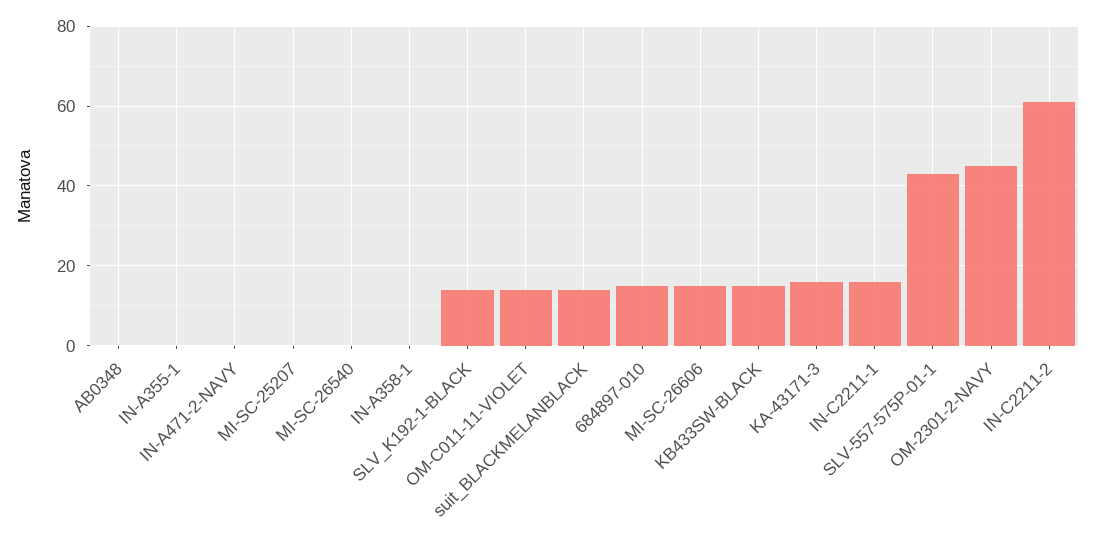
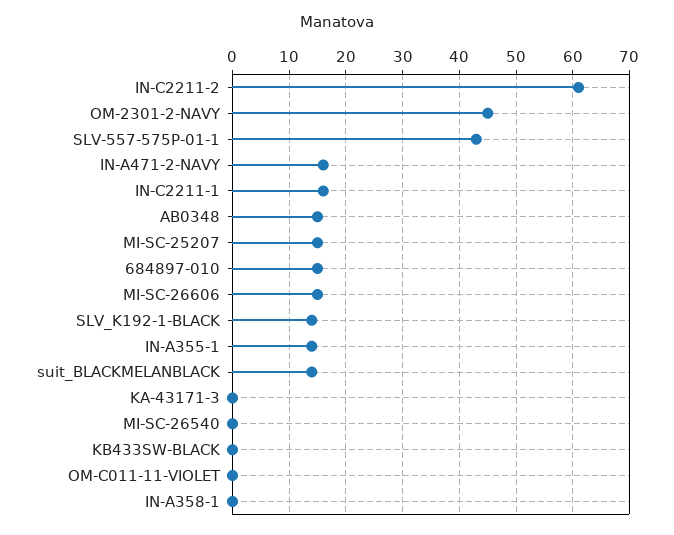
AB0348: 0 -> 15
IN-A355-1: 0 -> 15
IN-A471-2-NAVY: 0 -> 15
MI-SC-25207: 0 -> 15
OM-C011-11-VIOLET: 15 -> 0
KB433SW-BLACK: 15 -> 0
KA-43171-3: 15 -> 0

